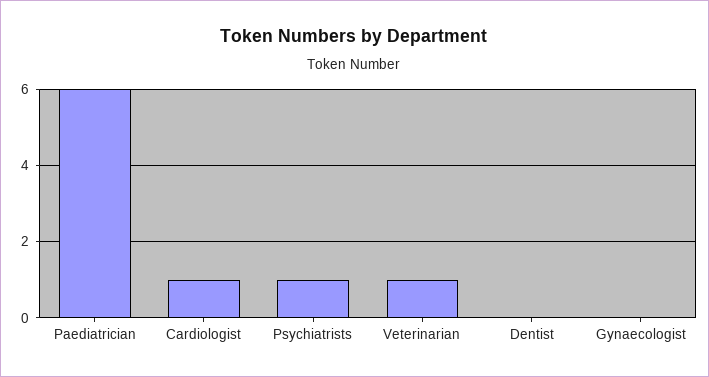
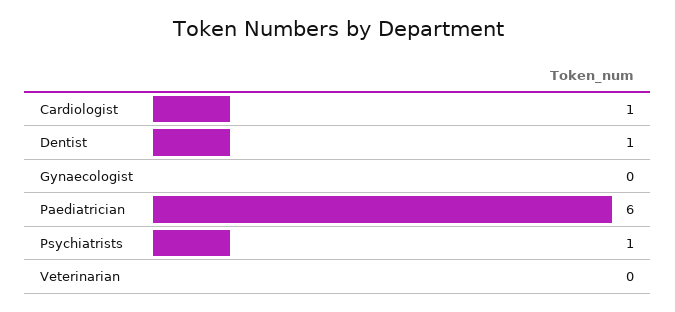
Veterinarian: 1 -> 0
Dentist: 0 -> 1

